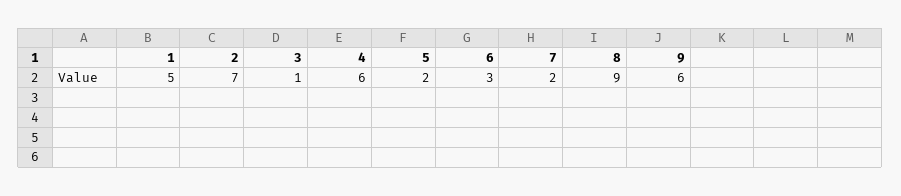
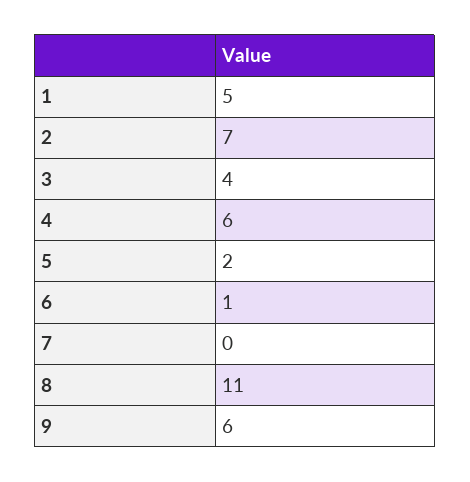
3: 1 -> 4
6: 3 -> 1
7: 2 -> 0
8: 9 -> 11

